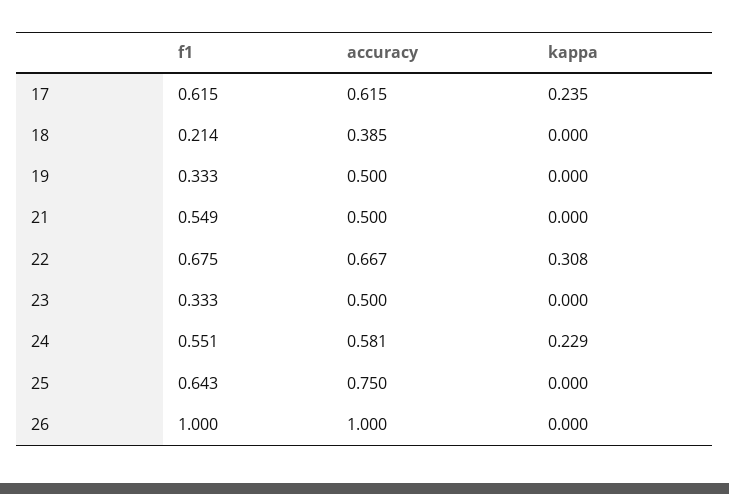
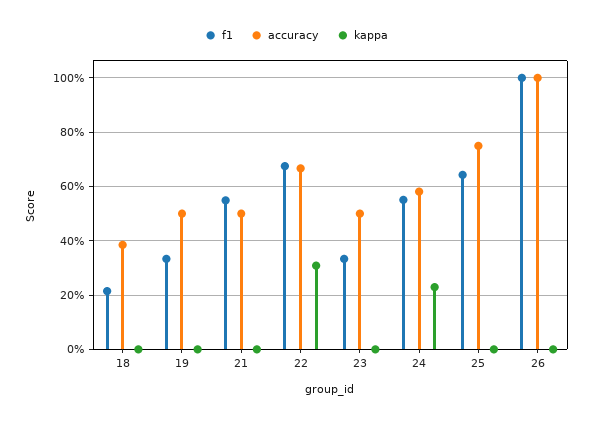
f1, 17: 0.615 -> none
accuracy, 17: 0.615 -> none
kappa, 17: 0.235 -> none

